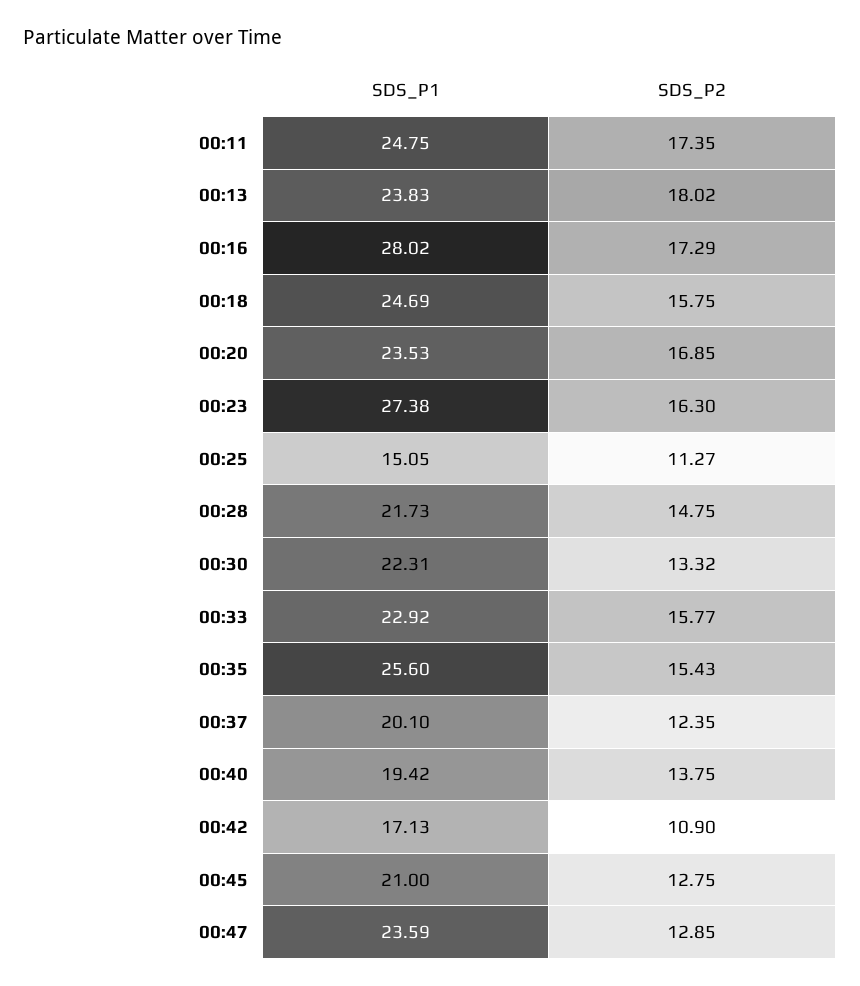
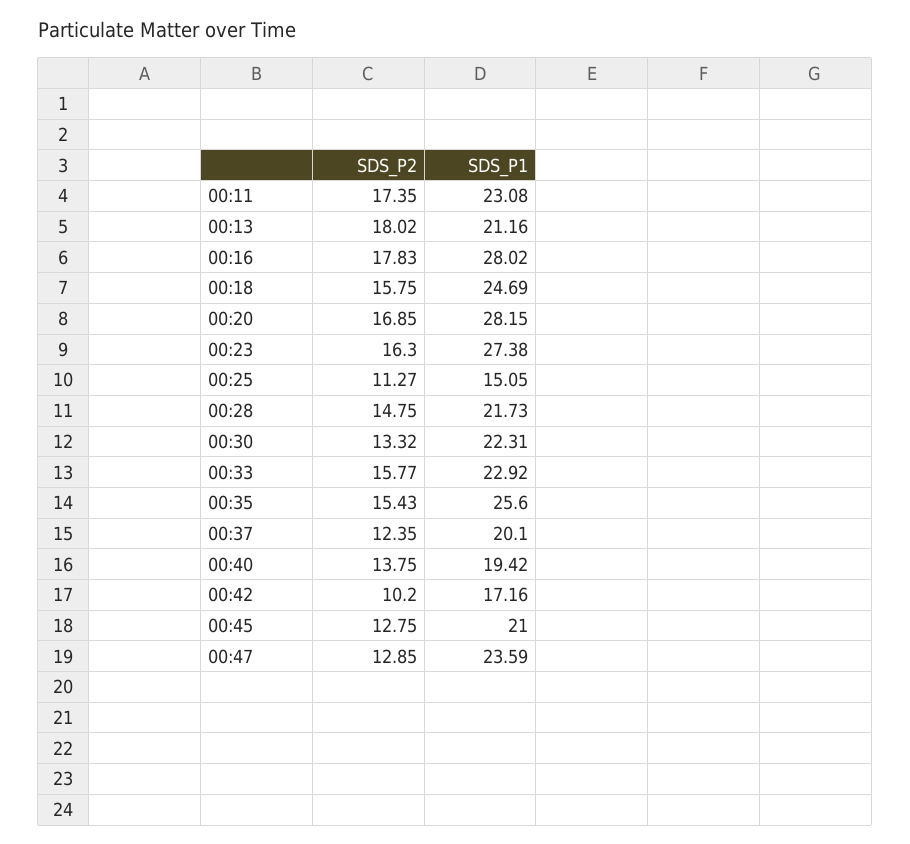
SDS_P1, 00:11: 24.75 -> 23.08
SDS_P1, 00:13: 23.83 -> 21.16
SDS_P2, 00:16: 17.29 -> 17.83
SDS_P1, 00:20: 23.53 -> 28.15
SDS_P1, 00:42: 17.13 -> 17.16
SDS_P2, 00:42: 10.9 -> 10.2

